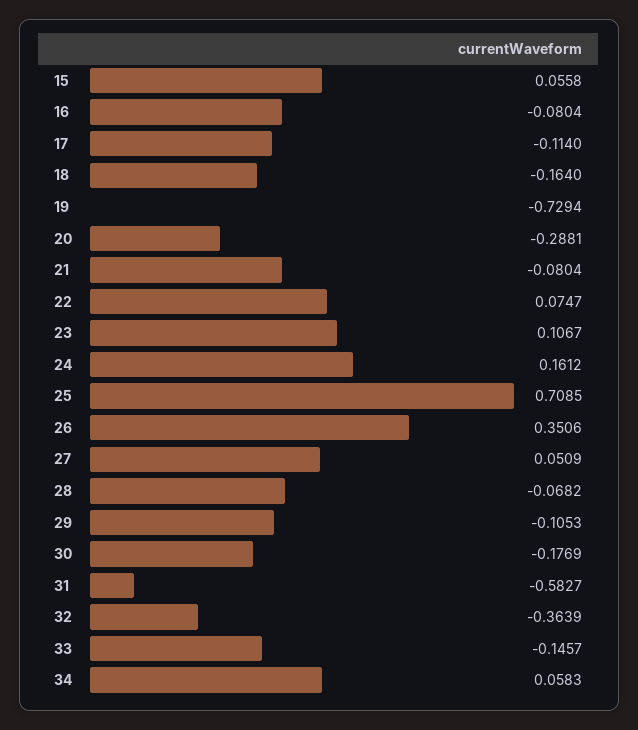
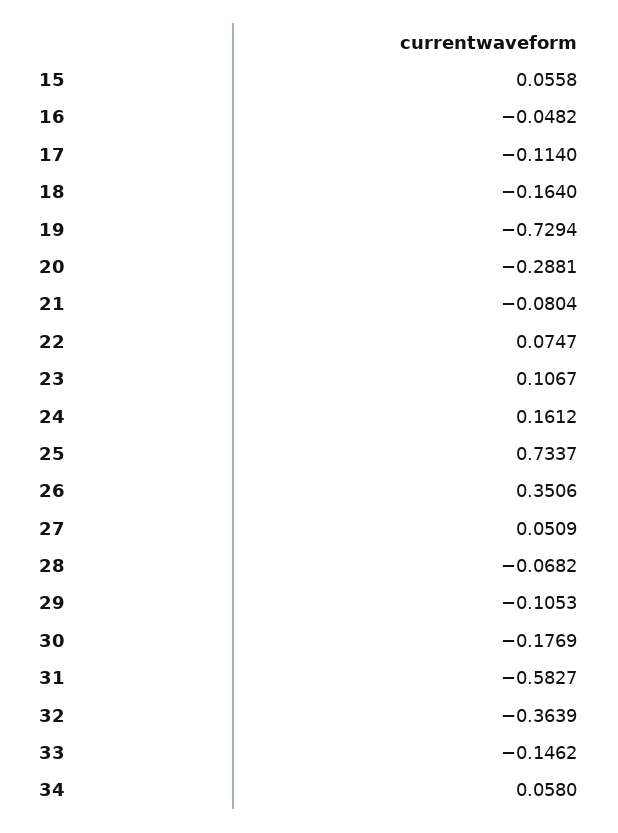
16: -0.0804 -> -0.0482
25: 0.7085 -> 0.7337
33: -0.1457 -> -0.1462
34: 0.0583 -> 0.058

